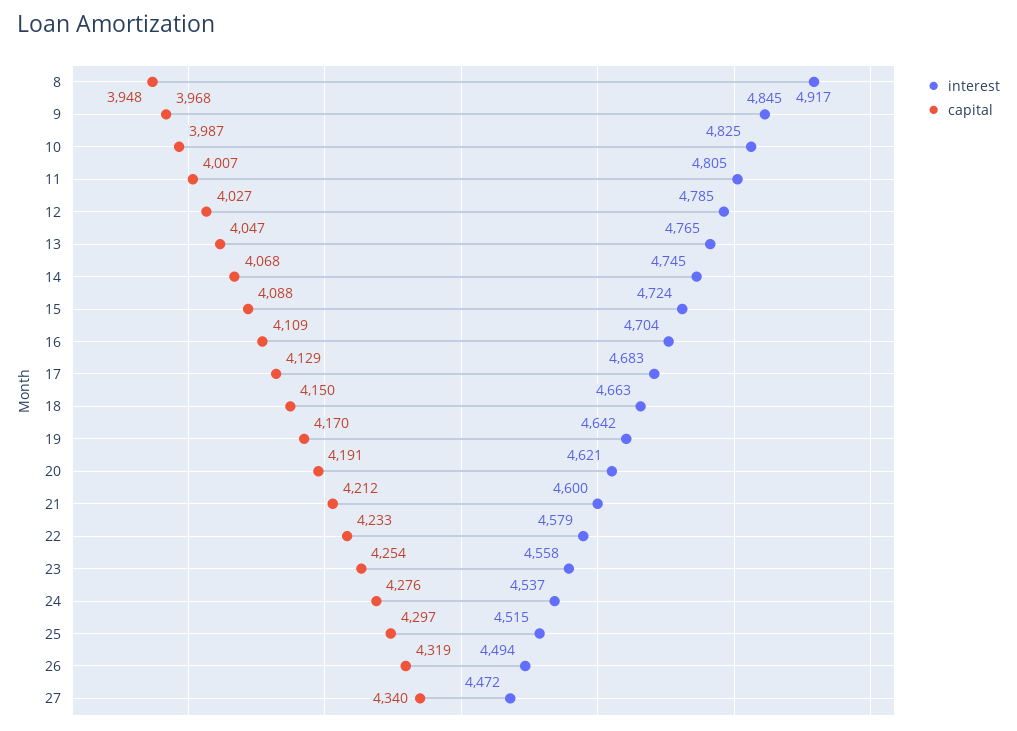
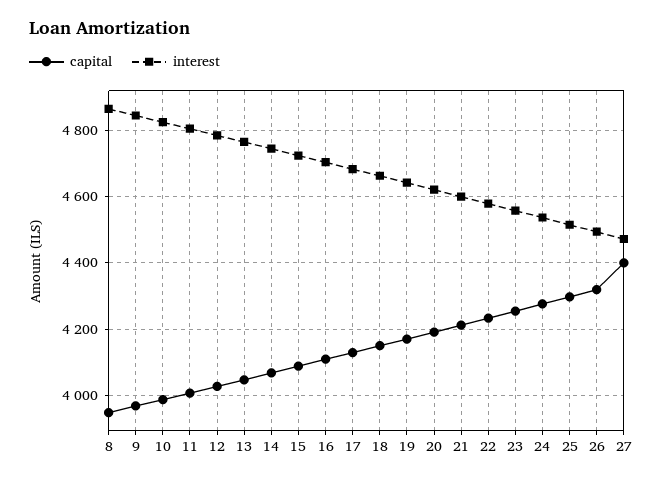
interest, 8: 4917 -> 4860
capital, 27: 4340 -> 4400

